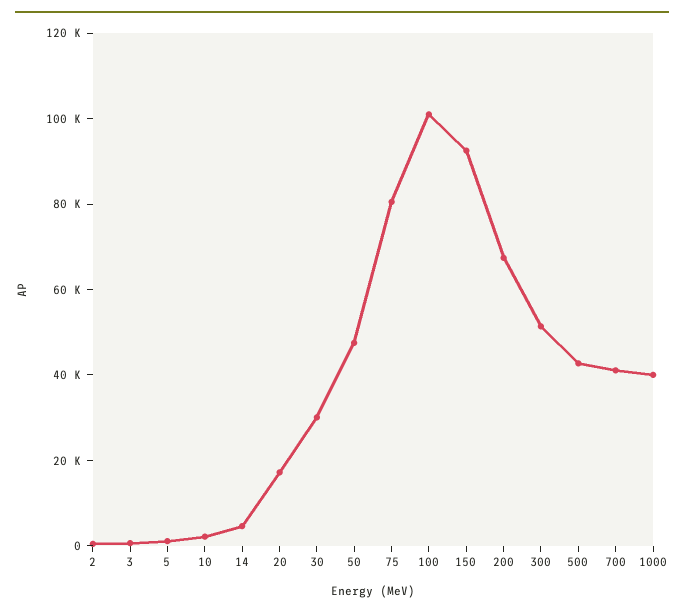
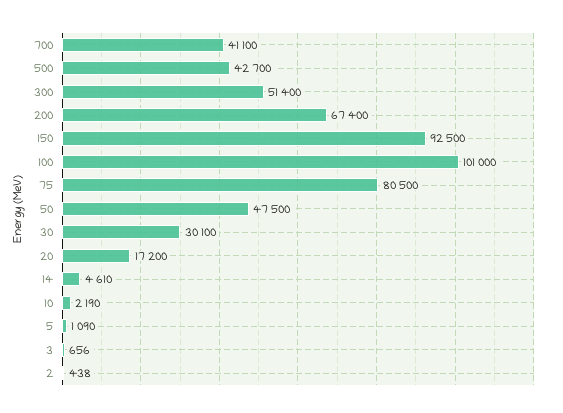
1000: 40000 -> none

